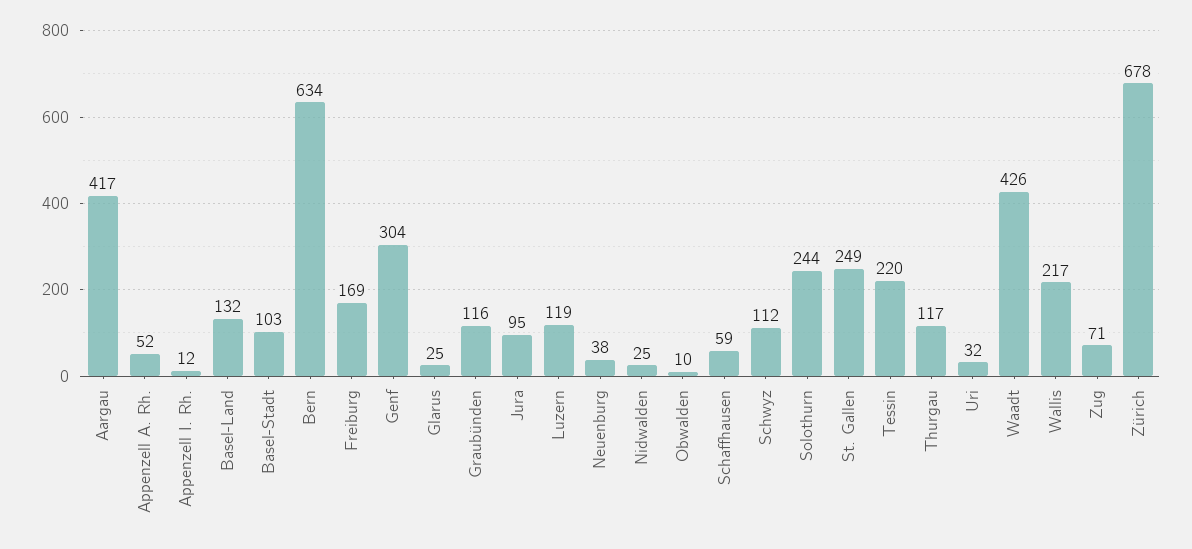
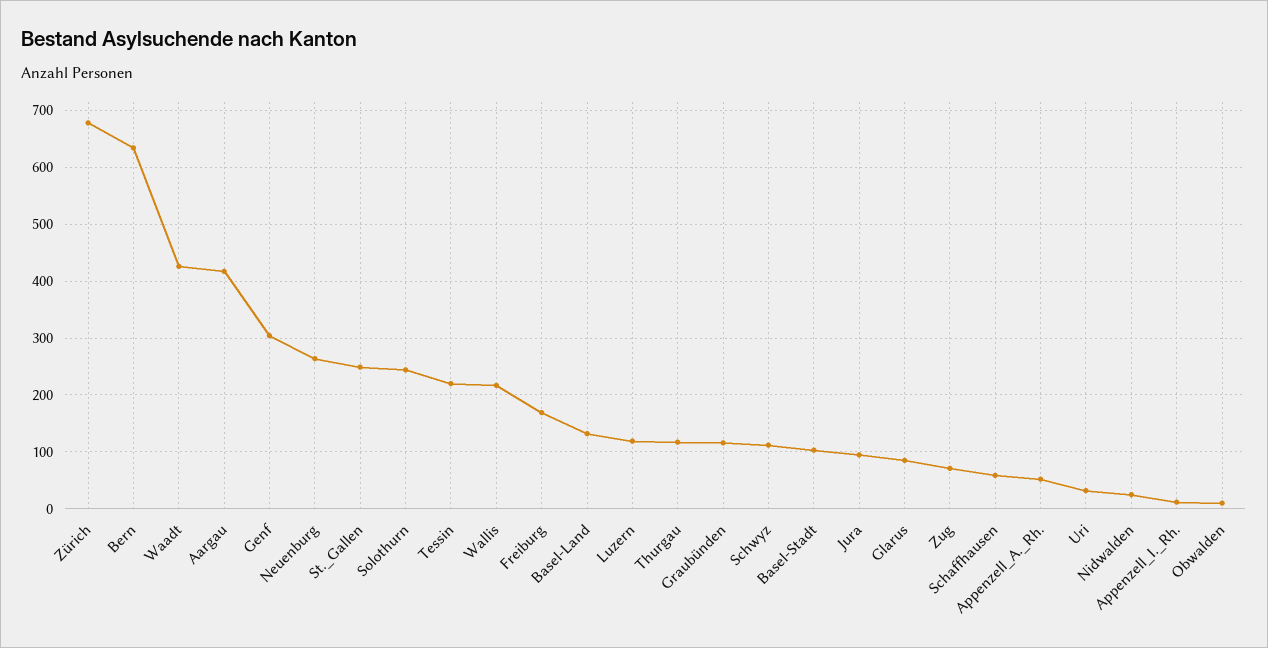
Glarus: 25 -> 80
Neuenburg: 38 -> 260

